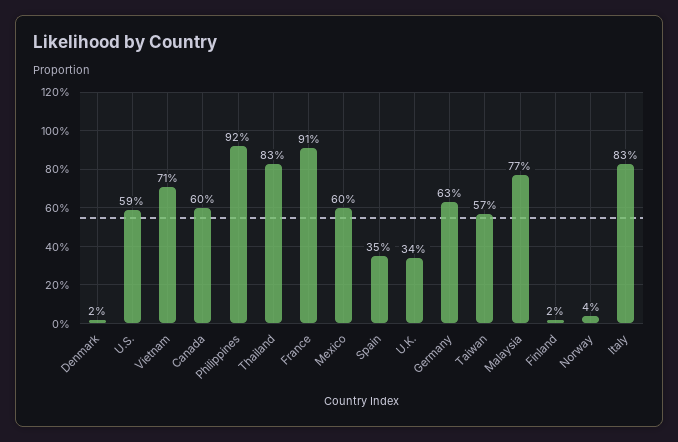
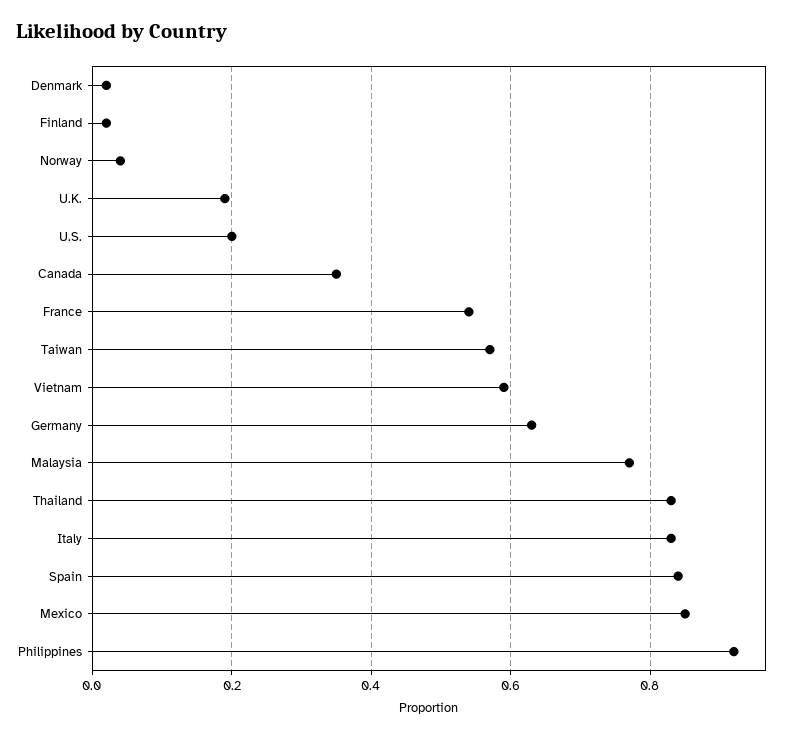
U.S.: 0.59 -> 0.2
Vietnam: 0.71 -> 0.6
Canada: 0.6 -> 0.35
France: 0.91 -> 0.55
Mexico: 0.6 -> 0.85
Spain: 0.35 -> 0.85
U.K.: 0.34 -> 0.2

